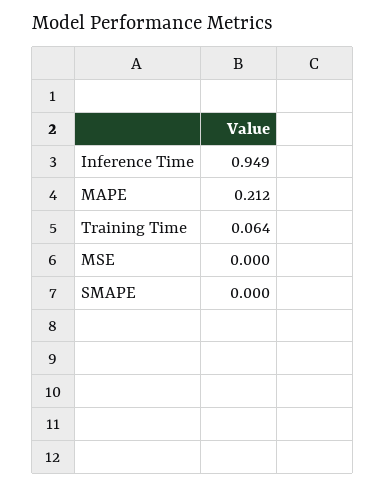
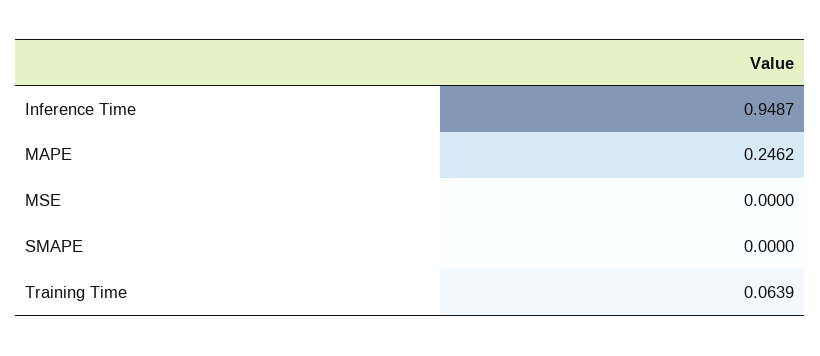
MAPE: 0.212 -> 0.2462

